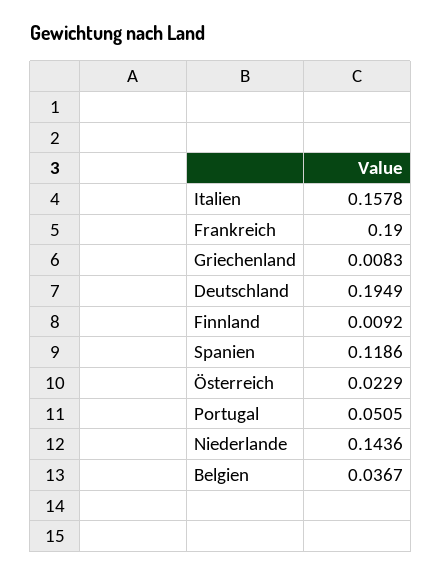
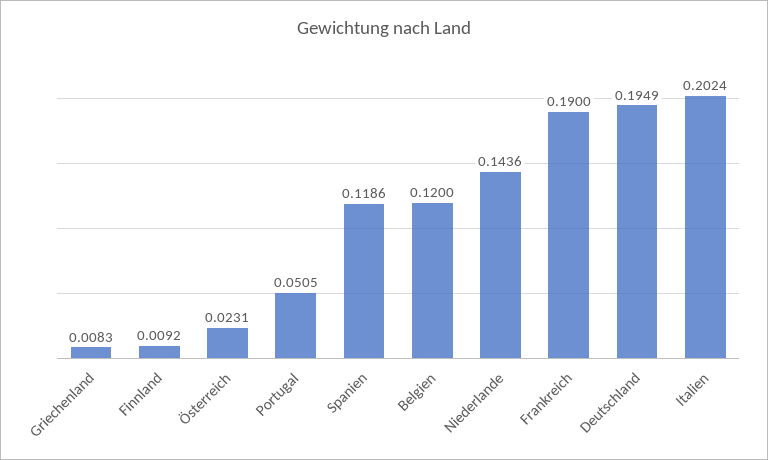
Italien: 0.1578 -> 0.2024
Österreich: 0.0229 -> 0.0231
Belgien: 0.0367 -> 0.12

